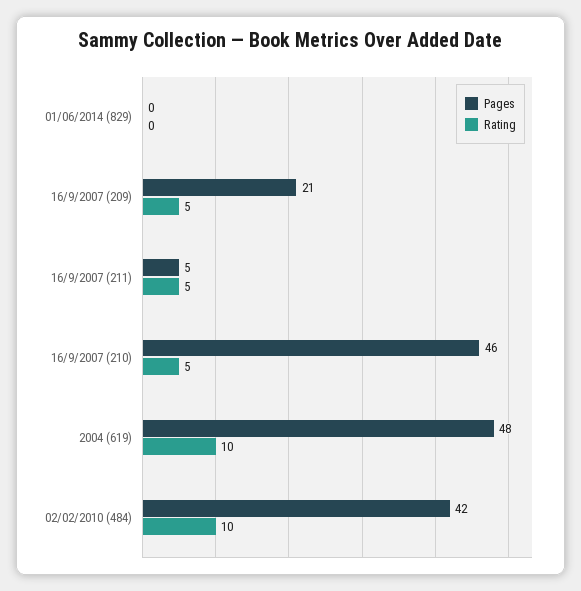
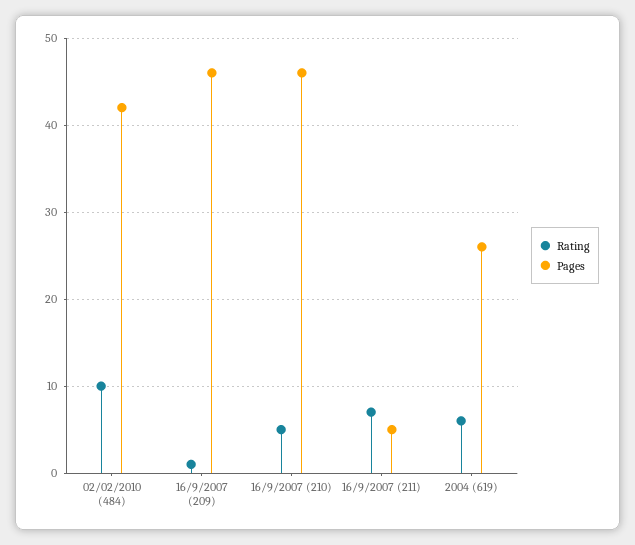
Pages, 01/06/2014 (829): 0 -> none
Rating, 01/06/2014 (829): 0 -> none
Pages, 16/9/2007 (209): 21 -> 46
Rating, 16/9/2007 (209): 5 -> 1
Rating, 16/9/2007 (211): 5 -> 7
Pages, 2004 (619): 48 -> 26
Rating, 2004 (619): 10 -> 6

